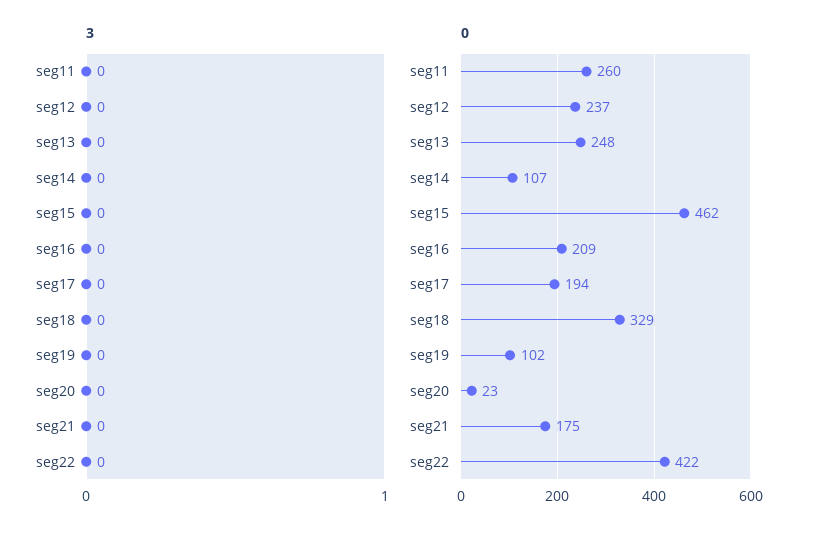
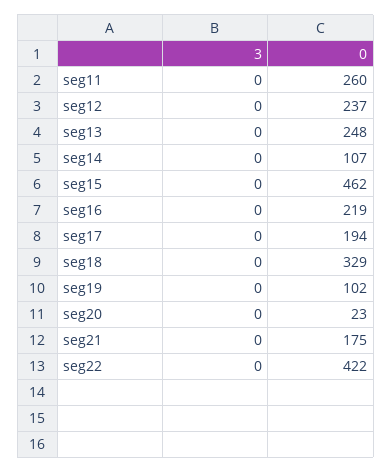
0, seg16: 209 -> 219

